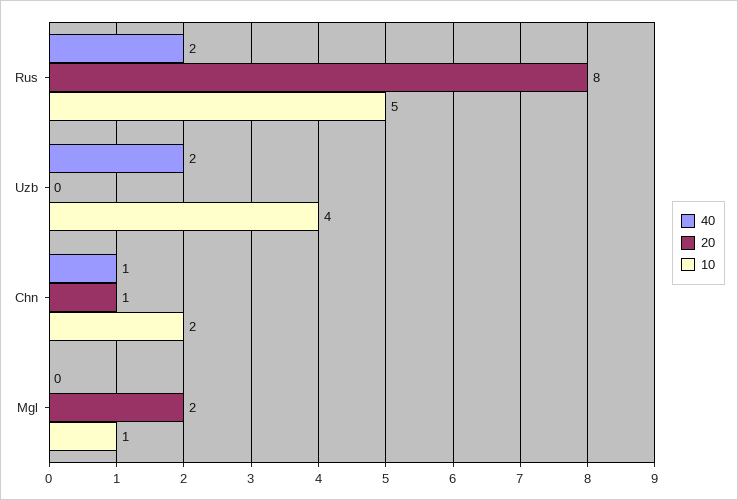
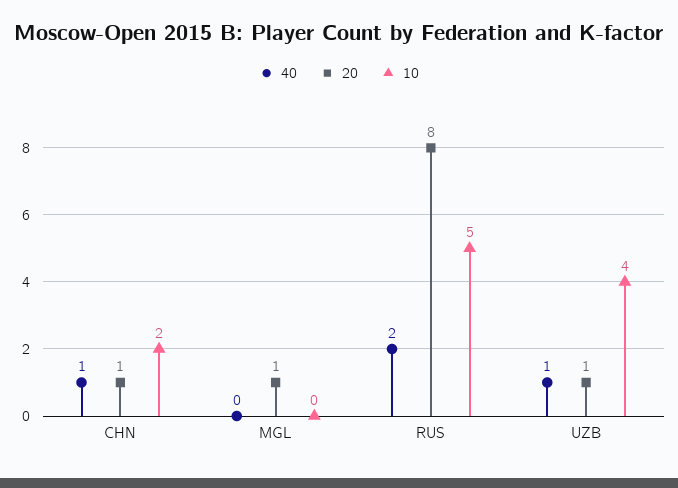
40, Uzb: 2 -> 1
20, Uzb: 0 -> 1
20, Mgl: 2 -> 1
10, Mgl: 1 -> 0

